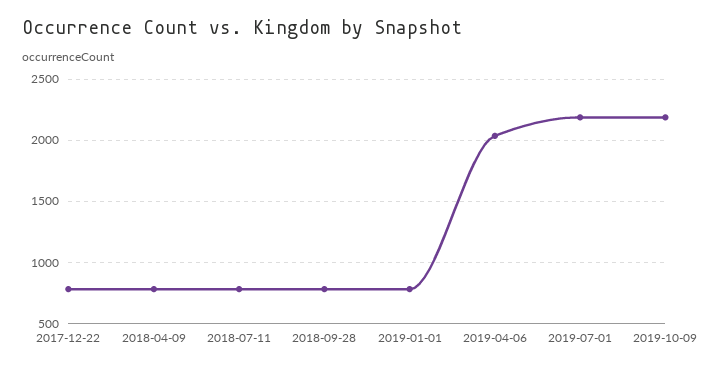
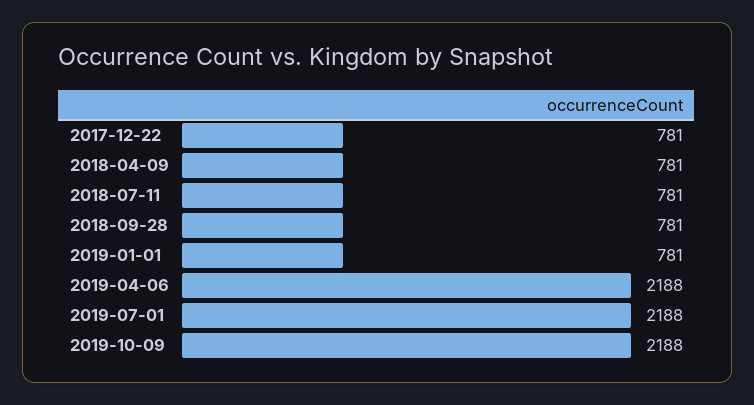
2019-04-06: 2050 -> 2188

